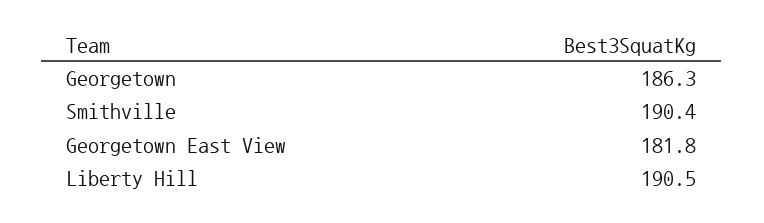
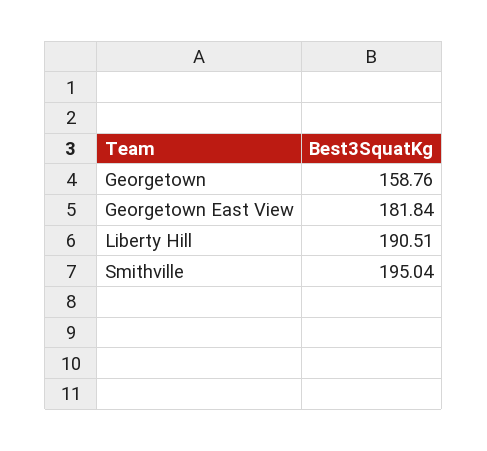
Georgetown: 186.3 -> 158.76
Smithville: 190.4 -> 195.04

